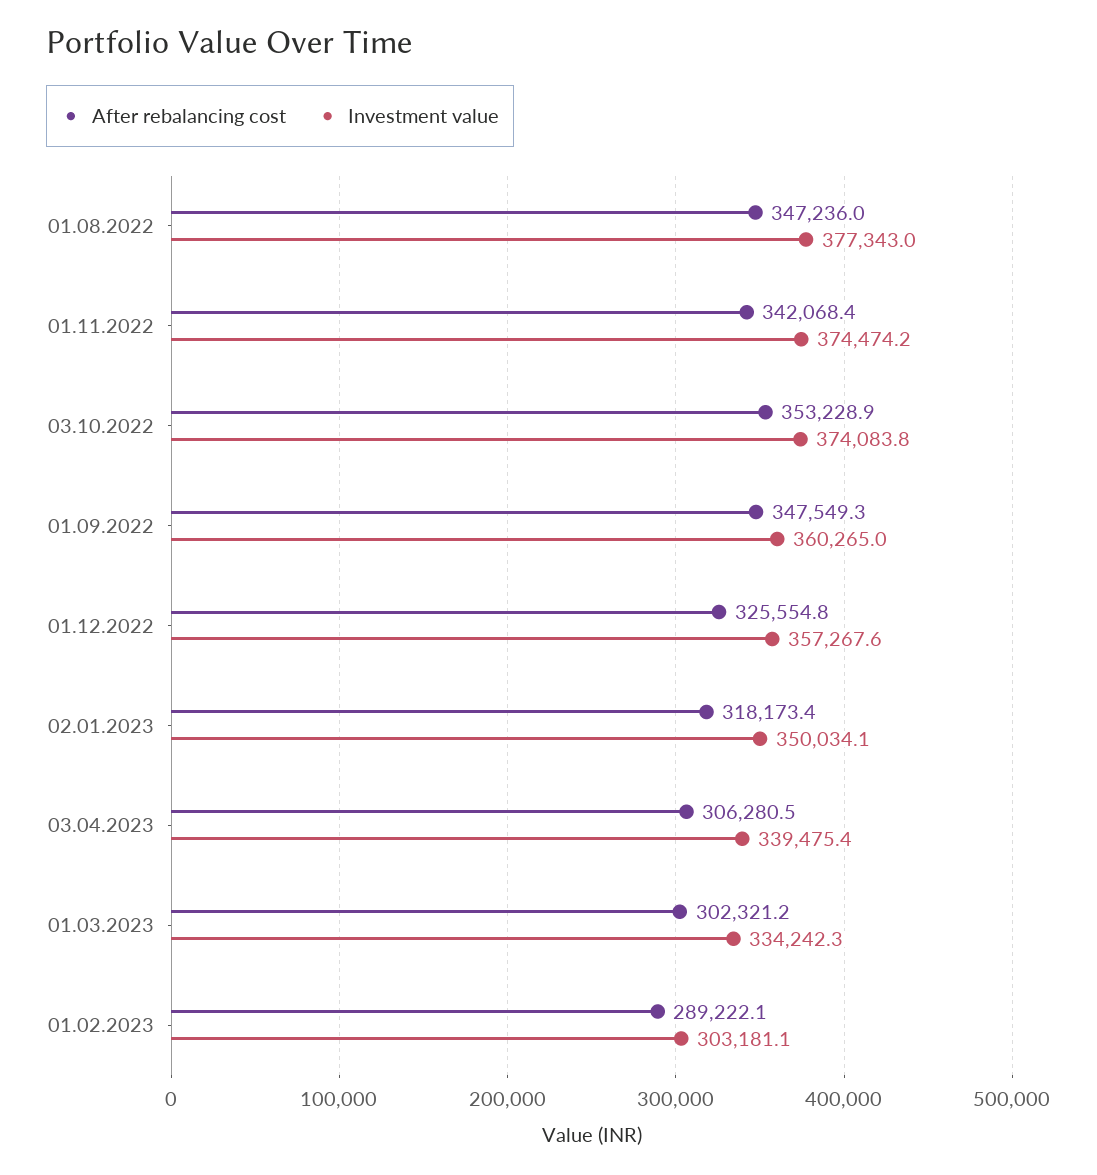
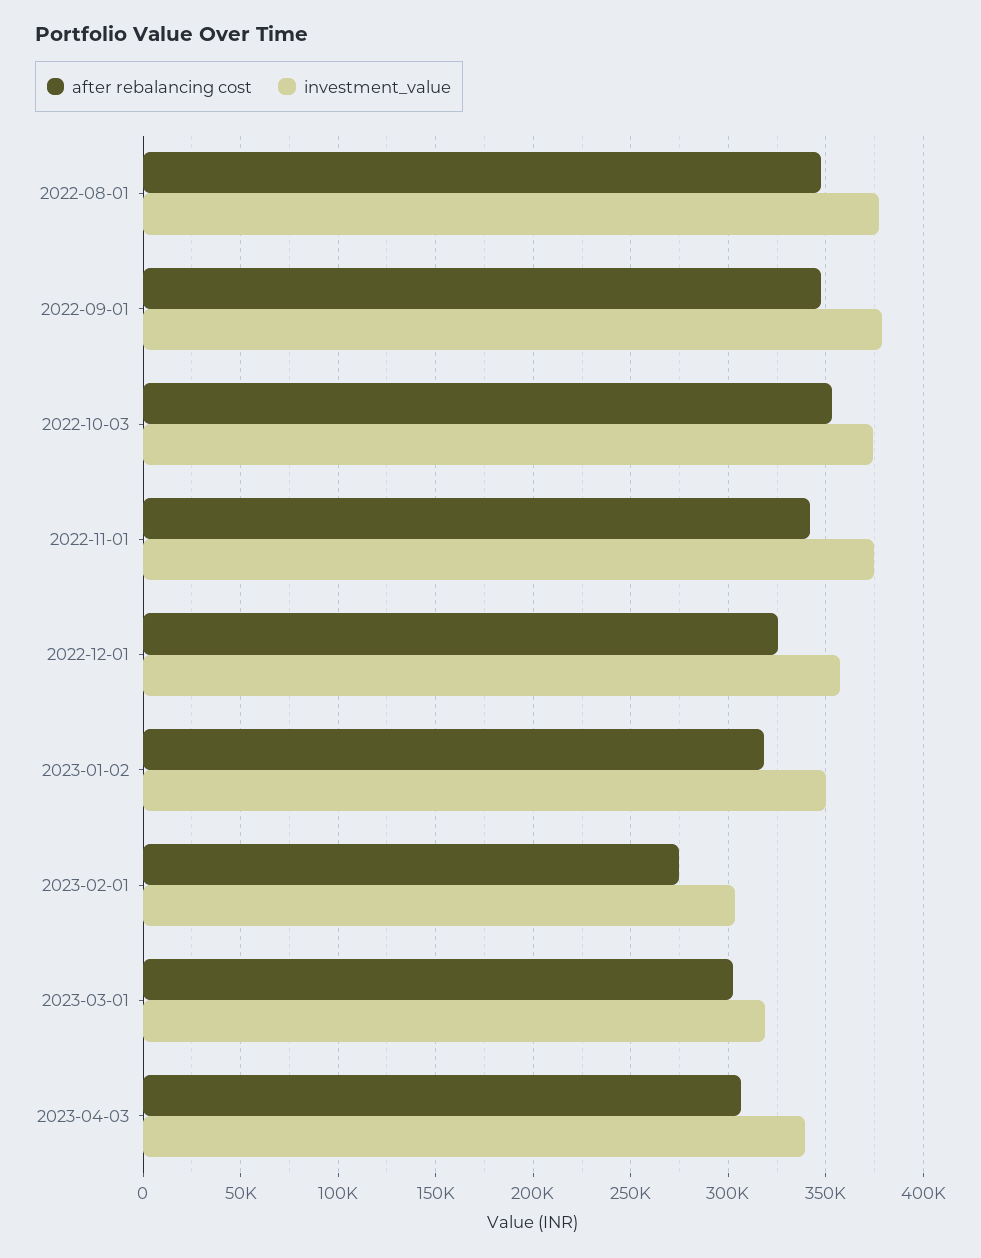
Investment value, 01.09.2022: 360265 -> 380000
Investment value, 01.03.2023: 334242.3 -> 320000
After rebalancing cost, 01.02.2023: 289222.1 -> 275000

